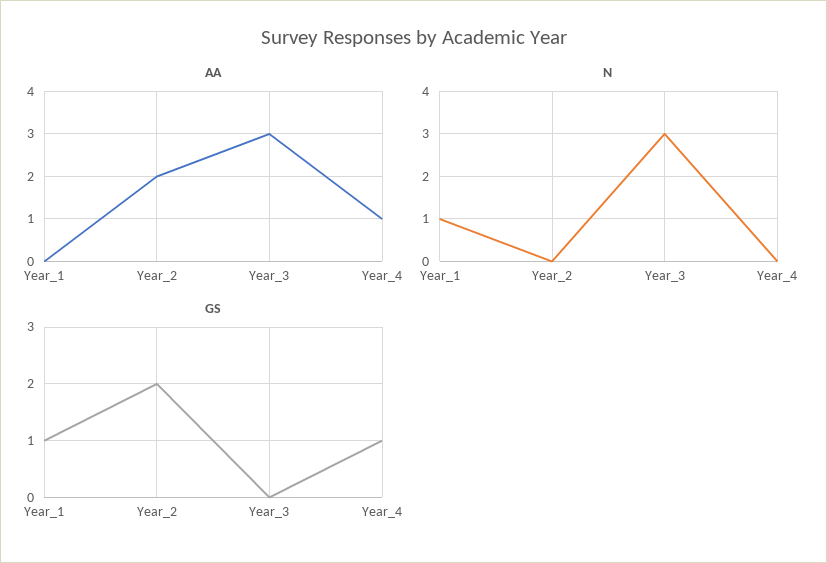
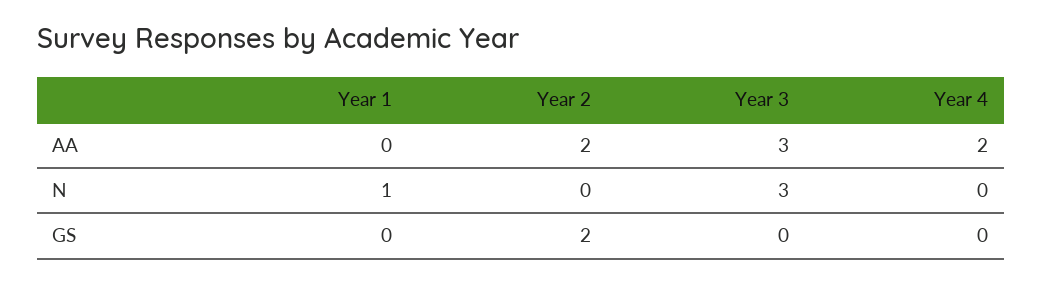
AA, Year_4: 1 -> 2
GS, Year_1: 1 -> 0
GS, Year_4: 1 -> 0

